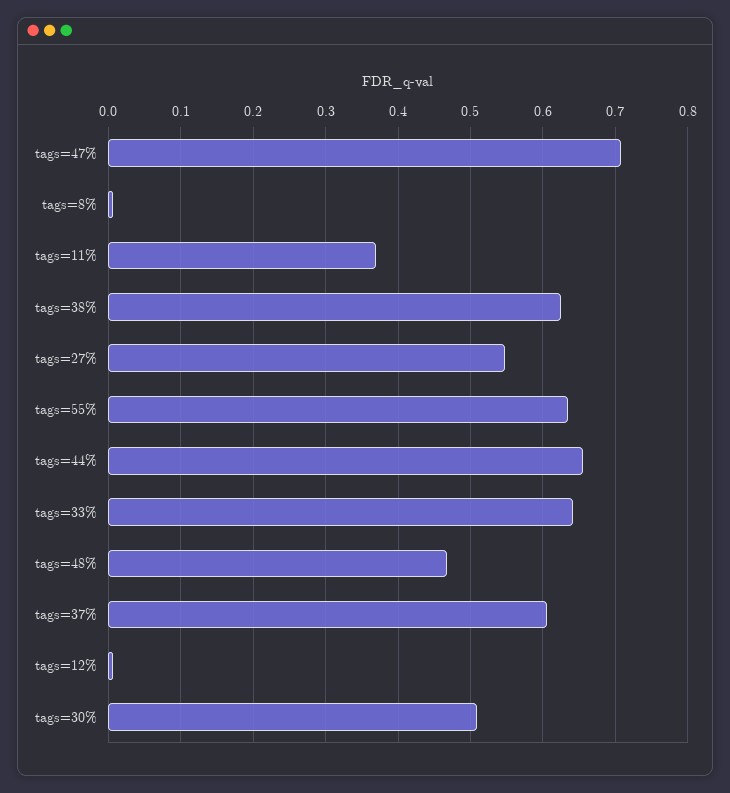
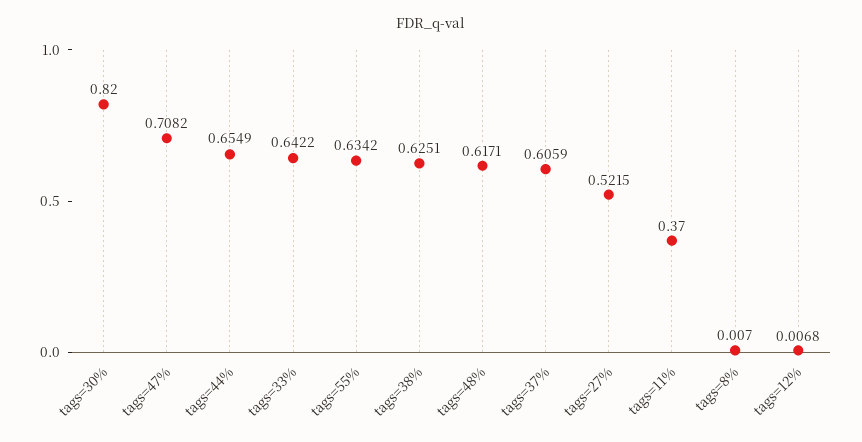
tags=27%: 0.55 -> 0.5215
tags=48%: 0.47 -> 0.6171
tags=30%: 0.51 -> 0.82

